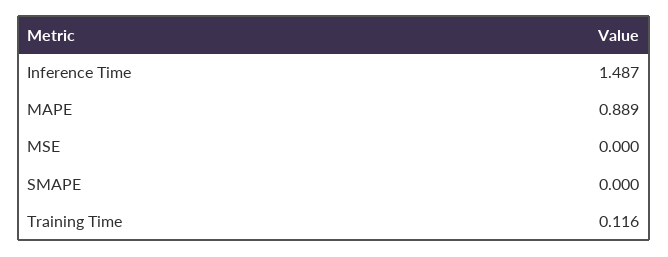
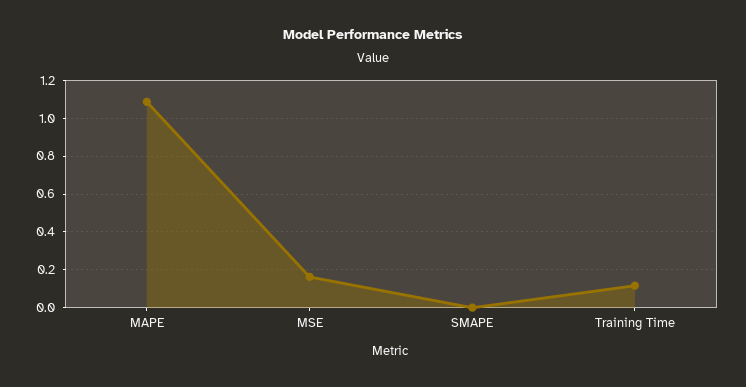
Inference Time: 1.487 -> none
MAPE: 0.889 -> 1.1
MSE: 0 -> 0.15

